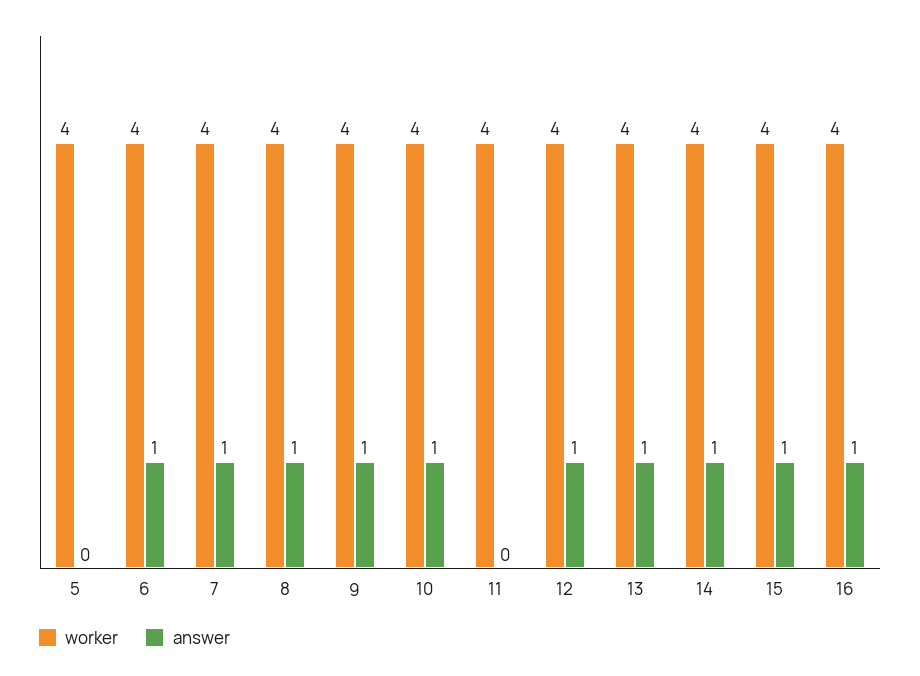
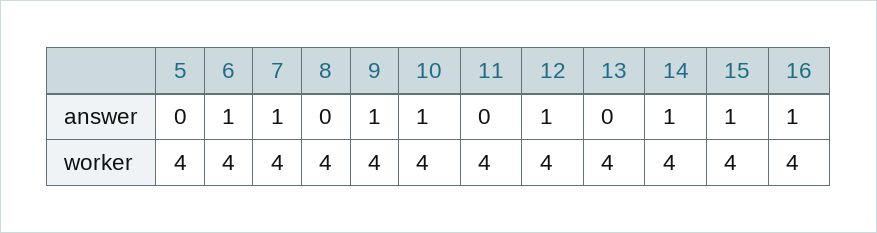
answer, 8: 1 -> 0
answer, 13: 1 -> 0

